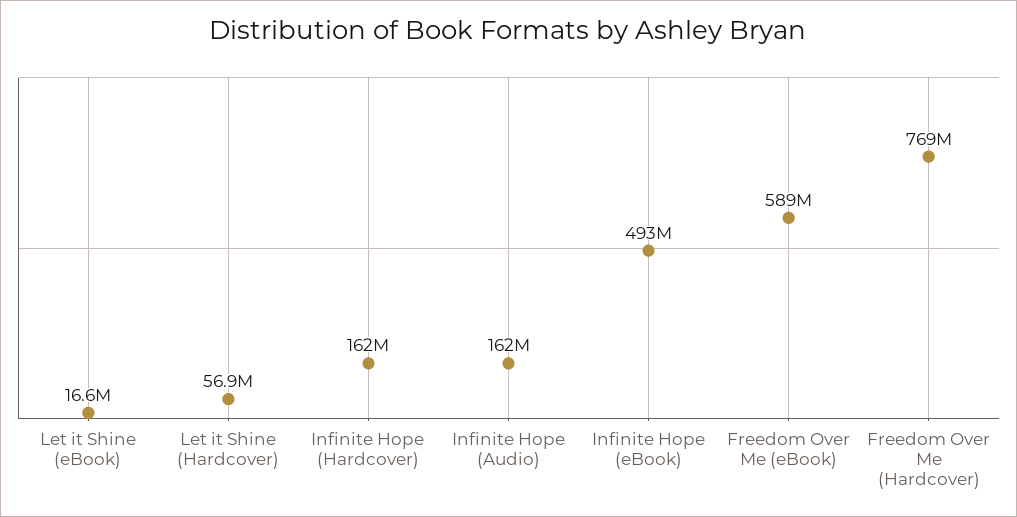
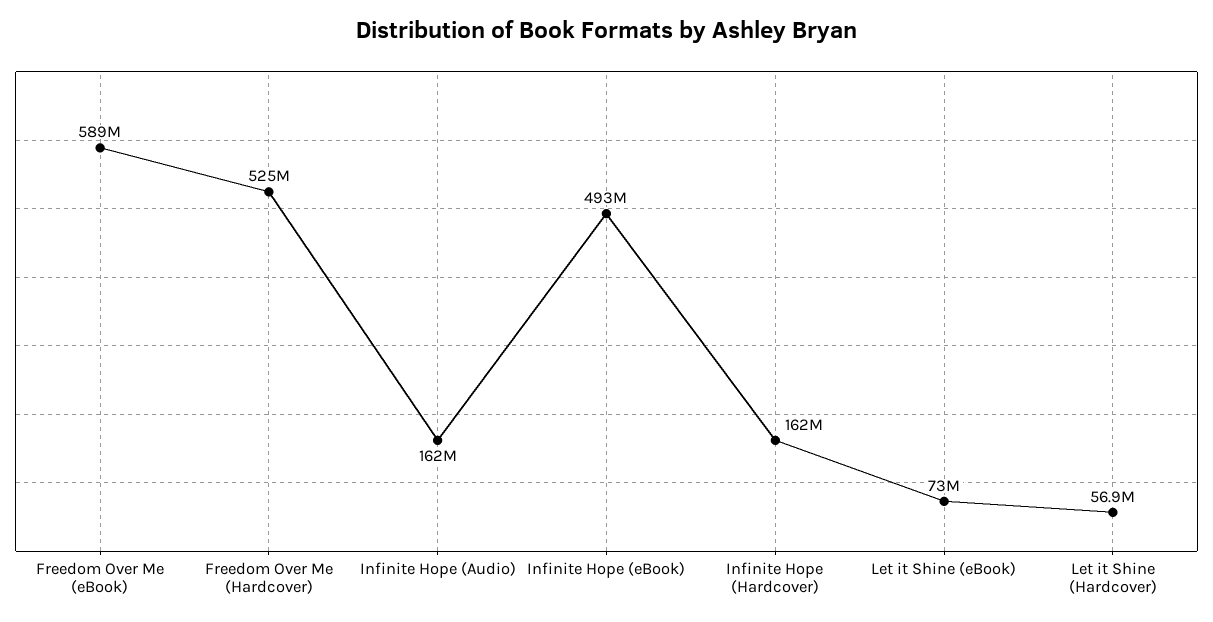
Let it Shine (eBook): 16600000 -> 73000000
Freedom Over Me (Hardcover): 769000000 -> 525000000

